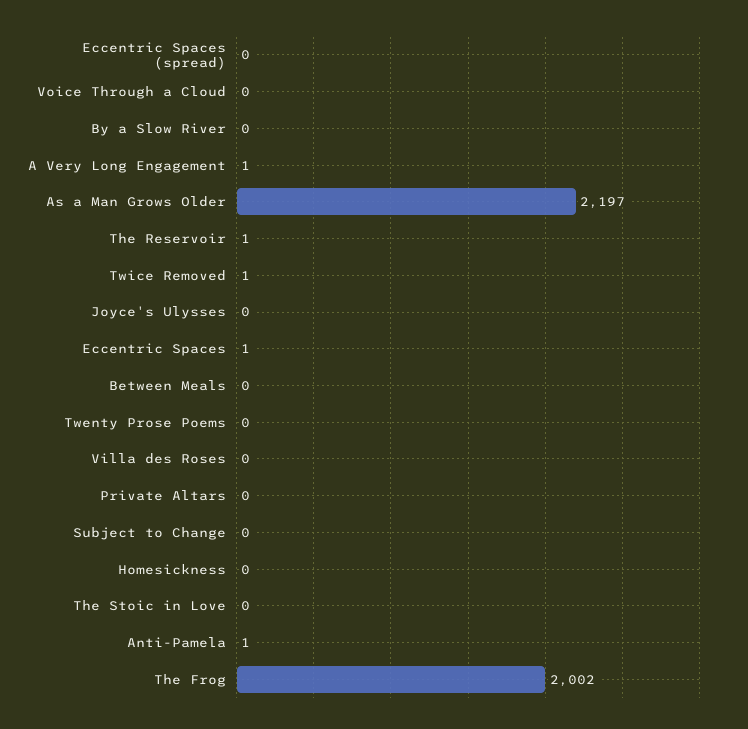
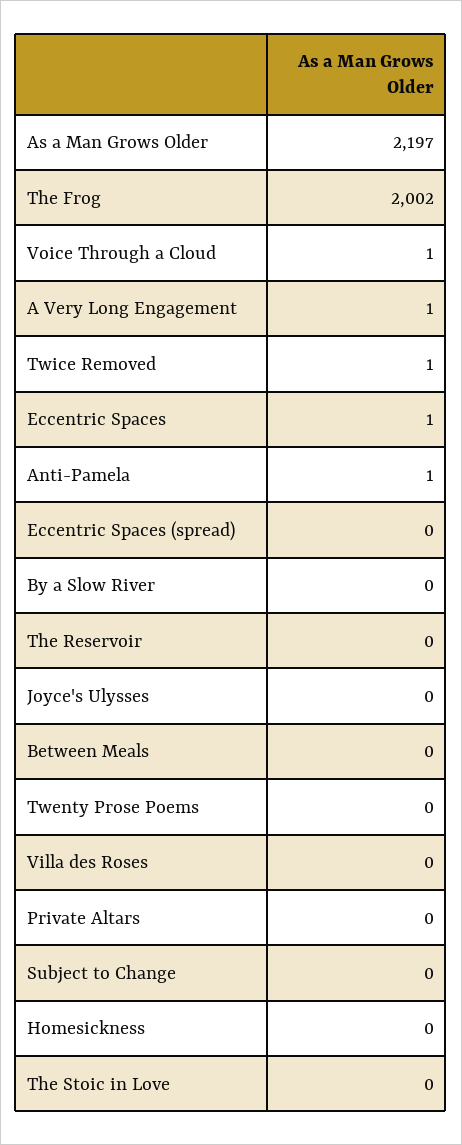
Voice Through a Cloud: 0 -> 1
The Reservoir: 1 -> 0

